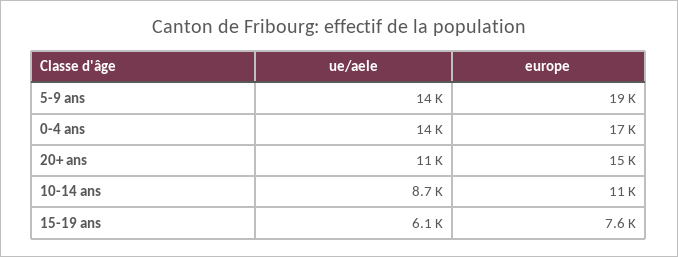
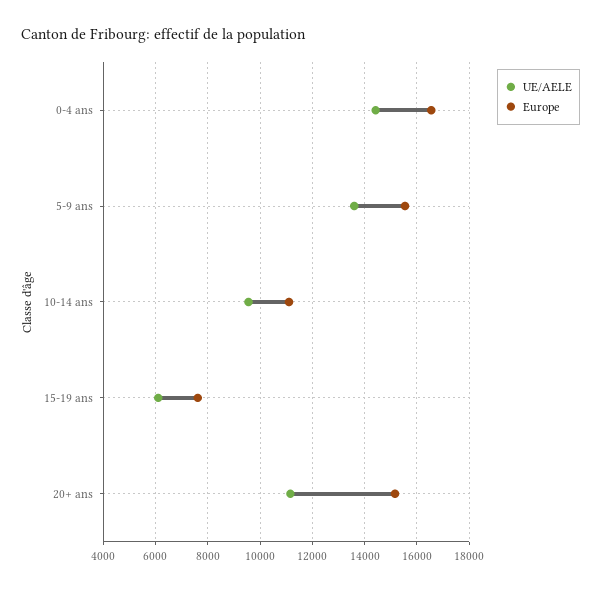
europe, 5-9 ans: 19000 -> 15500
ue/aele, 10-14 ans: 8700 -> 9500

